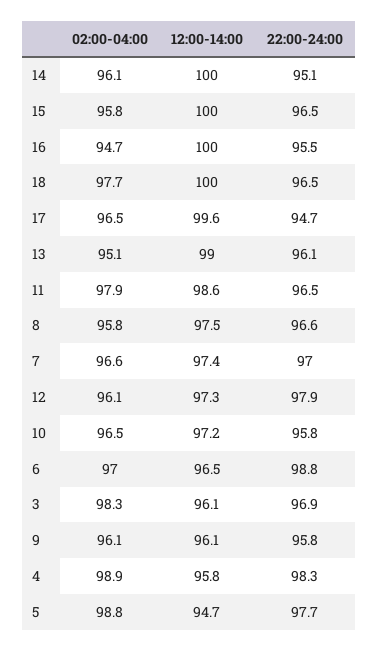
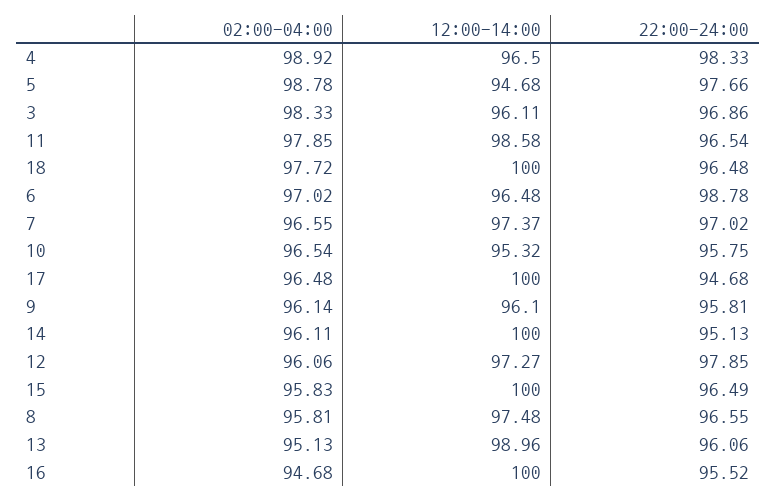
12:00-14:00, 17: 99.6 -> 100
12:00-14:00, 10: 97.2 -> 95.32
12:00-14:00, 4: 95.8 -> 96.5

